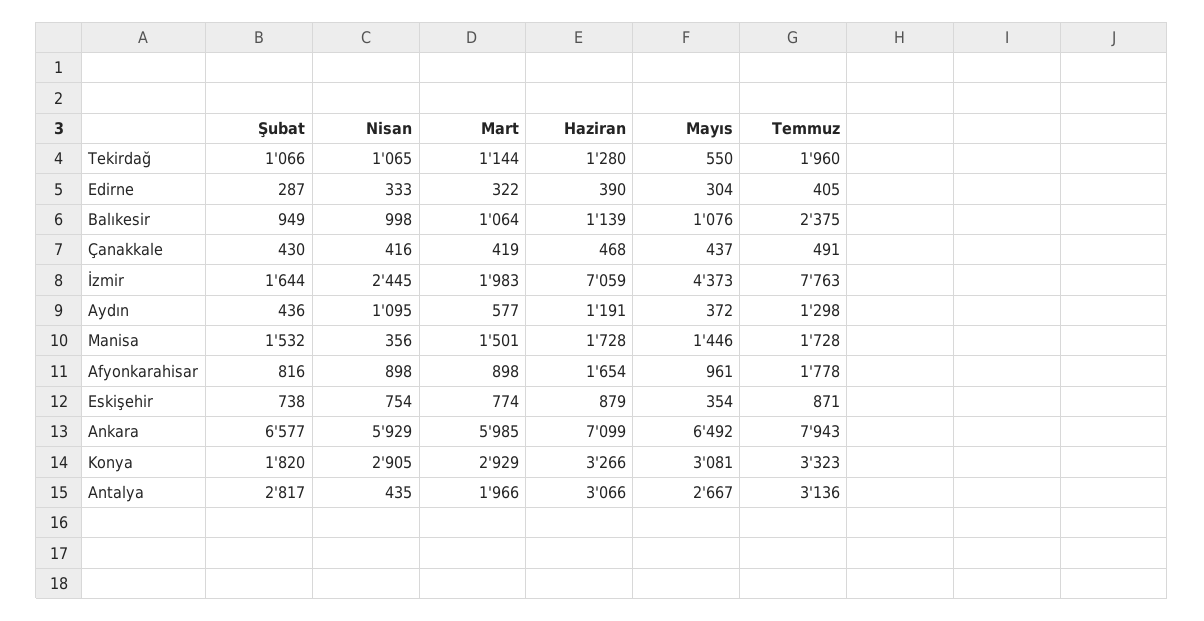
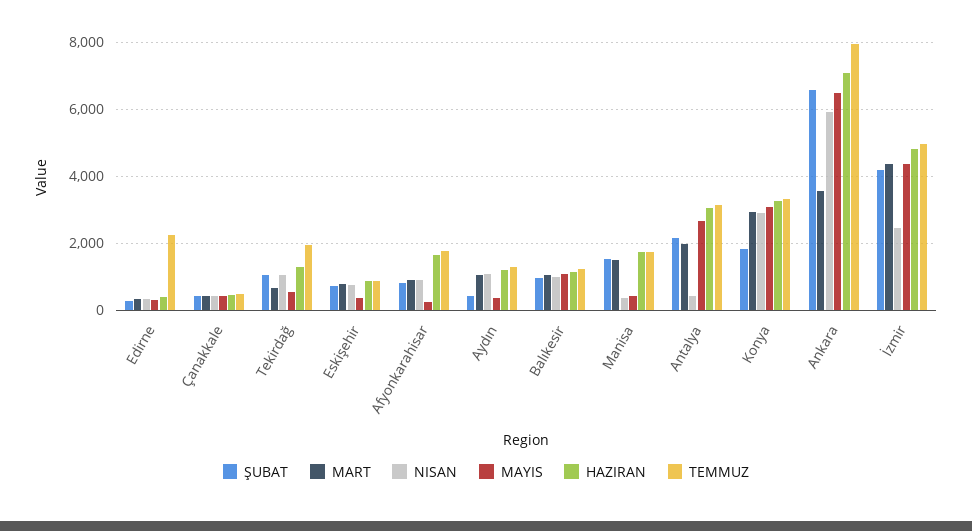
Mart, Tekirdağ: 1144 -> 600
Temmuz, Edirne: 405 -> 2200
Temmuz, Balıkesir: 2375 -> 1200
Şubat, İzmir: 1644 -> 4200
Mart, İzmir: 1983 -> 4400
Haziran, İzmir: 7059 -> 4800
Temmuz, İzmir: 7763 -> 5000
Mart, Aydın: 577 -> 1000
Mayıs, Manisa: 1446 -> 400
Mayıs, Afyonkarahisar: 961 -> 200
Mart, Ankara: 5985 -> 3600
Şubat, Antalya: 2817 -> 2200

